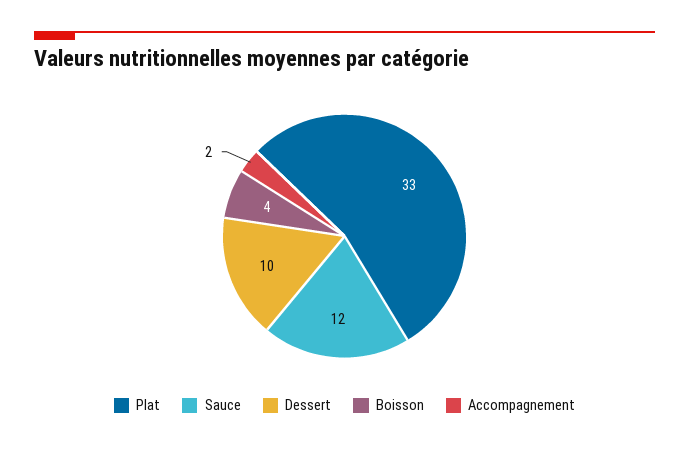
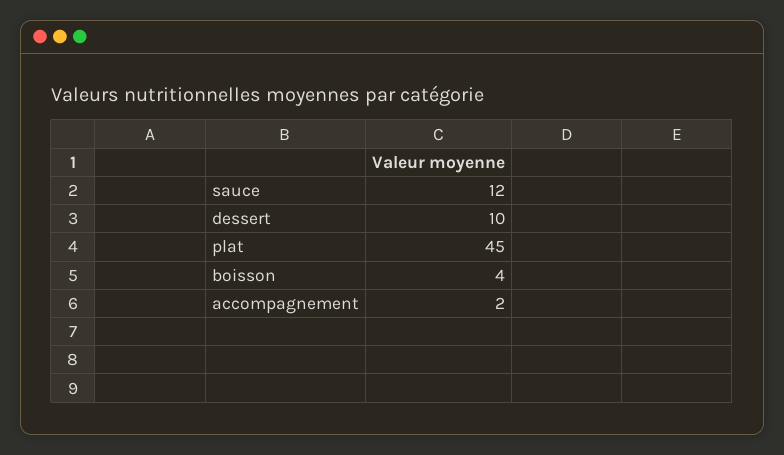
Plat: 33 -> 45

